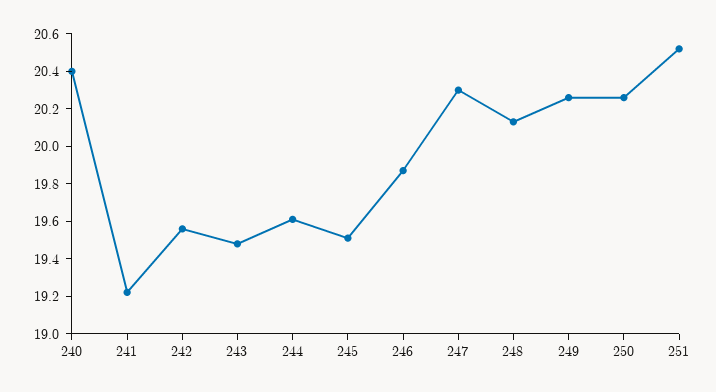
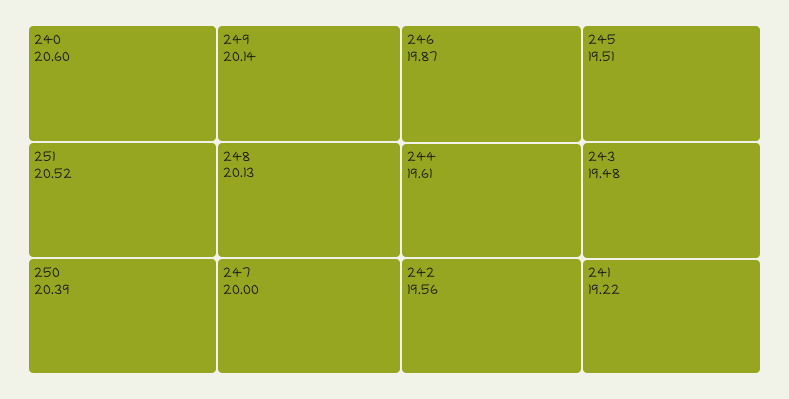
240: 20.4 -> 20.6
247: 20.3 -> 20
249: 20.25 -> 20.14
250: 20.25 -> 20.39

